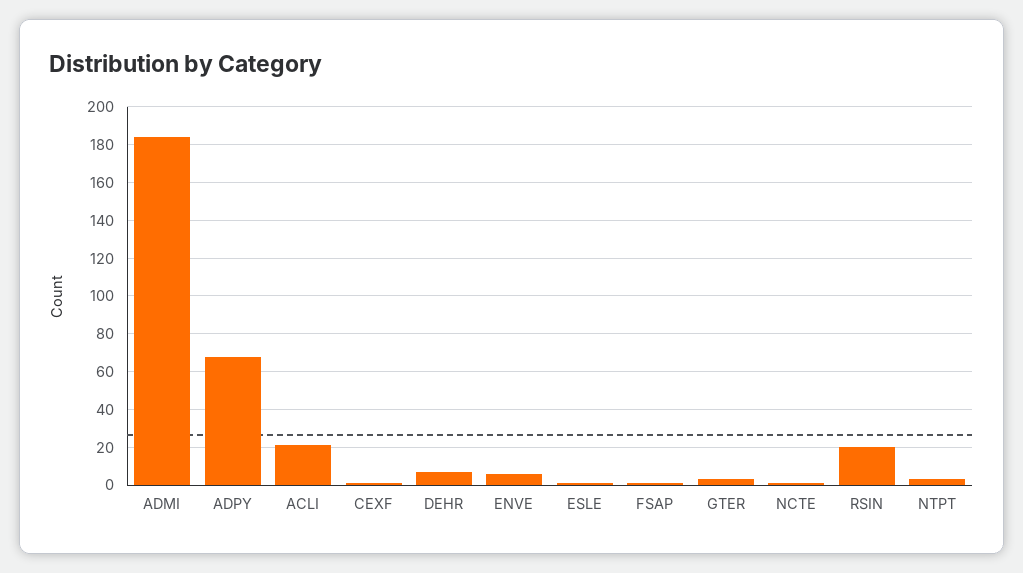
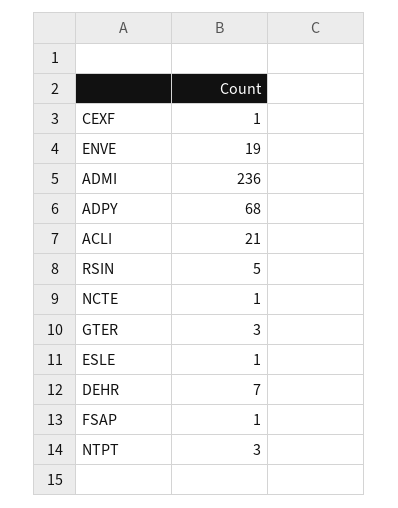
ADMI: 185 -> 236
ENVE: 5 -> 19
RSIN: 20 -> 5

